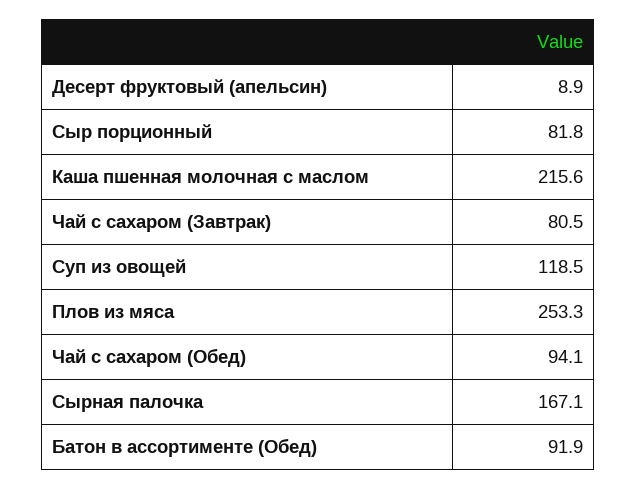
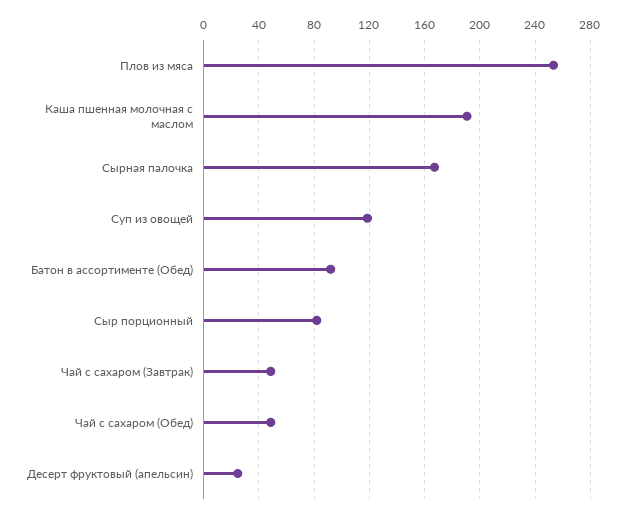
Десерт фруктовый (апельсин): 8.9 -> 25
Каша пшенная молочная с маслом: 215.6 -> 190
Чай с сахаром (Завтрак): 80.5 -> 50
Чай с сахаром (Обед): 94.1 -> 50

